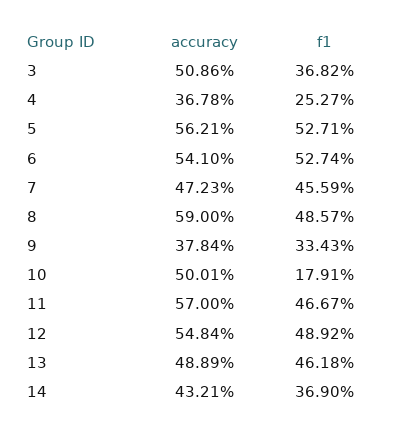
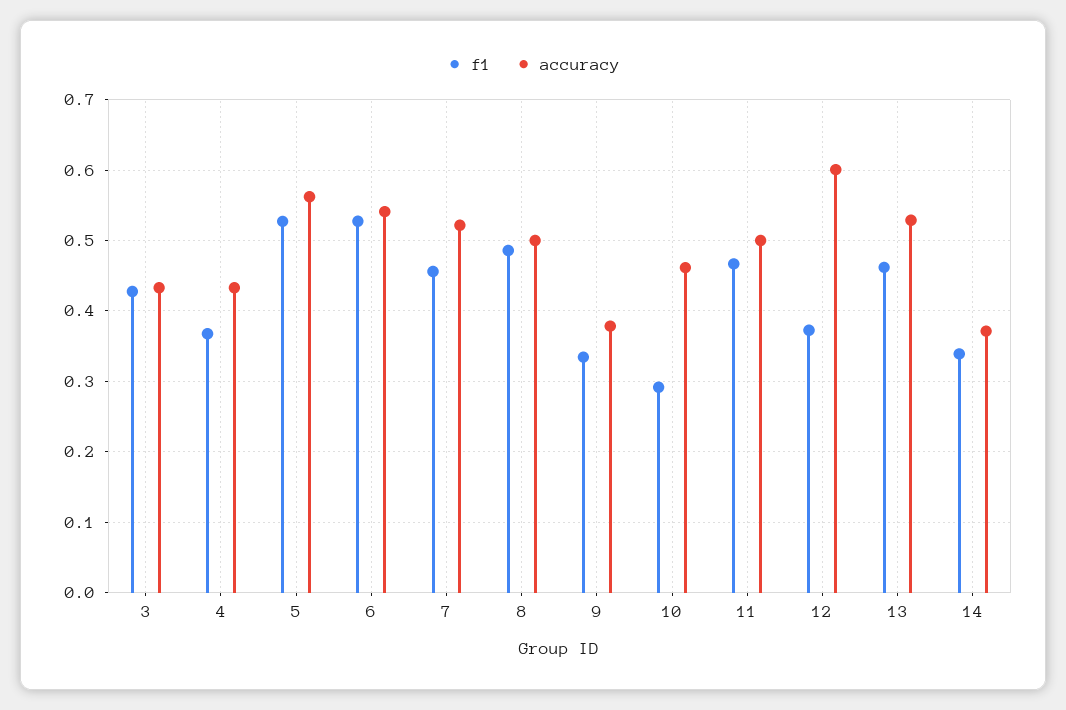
accuracy, 3: 0.5086 -> 0.43
f1, 3: 0.3682 -> 0.43
accuracy, 4: 0.3678 -> 0.43
f1, 4: 0.2527 -> 0.37
accuracy, 7: 0.4723 -> 0.52
accuracy, 8: 0.59 -> 0.5
accuracy, 10: 0.5001 -> 0.46
f1, 10: 0.1791 -> 0.29
accuracy, 11: 0.57 -> 0.5
accuracy, 12: 0.5484 -> 0.6
f1, 12: 0.4892 -> 0.37
accuracy, 13: 0.4889 -> 0.53
accuracy, 14: 0.4321 -> 0.37
f1, 14: 0.369 -> 0.34

